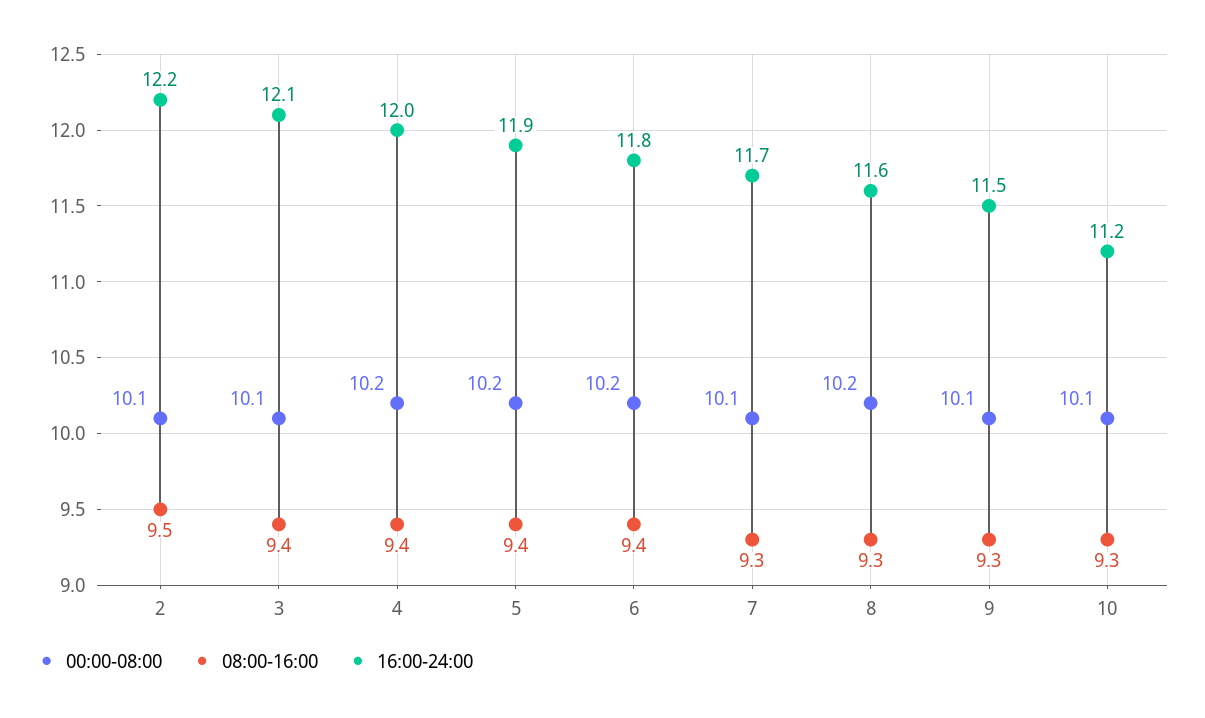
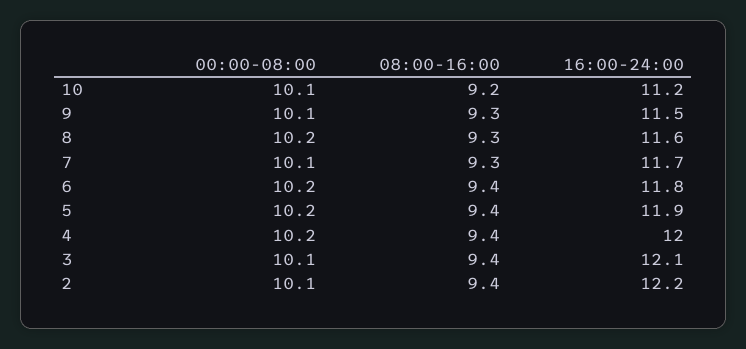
08:00-16:00, 2: 9.5 -> 9.4
08:00-16:00, 10: 9.3 -> 9.2

